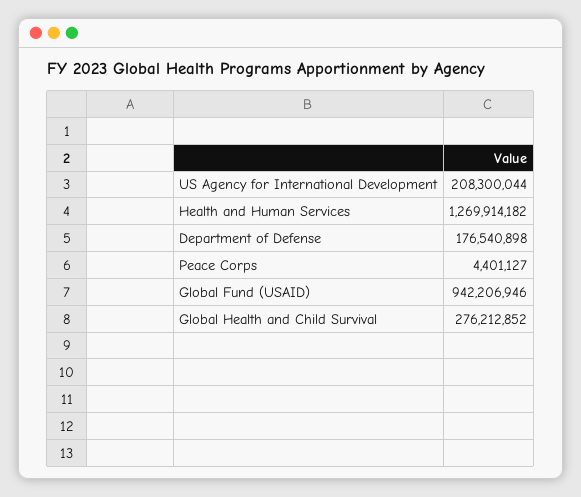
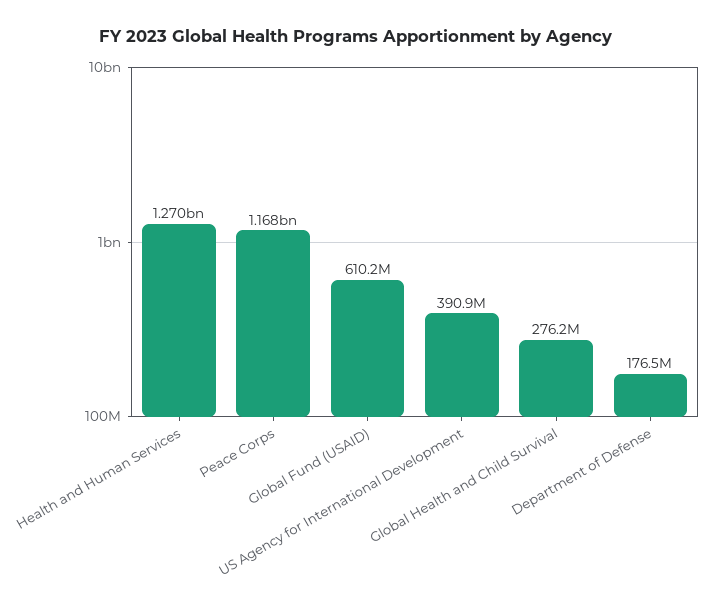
US Agency for International Development: 208300044 -> 390900000
Peace Corps: 4401127 -> 1168000000
Global Fund (USAID): 942206946 -> 610200000

